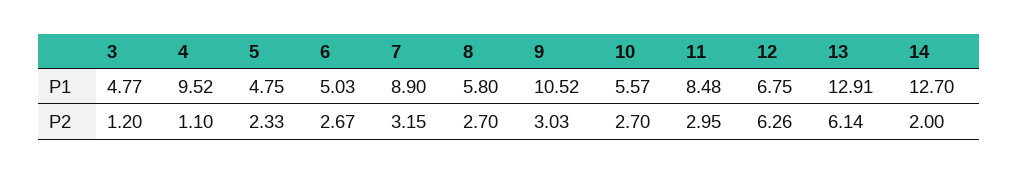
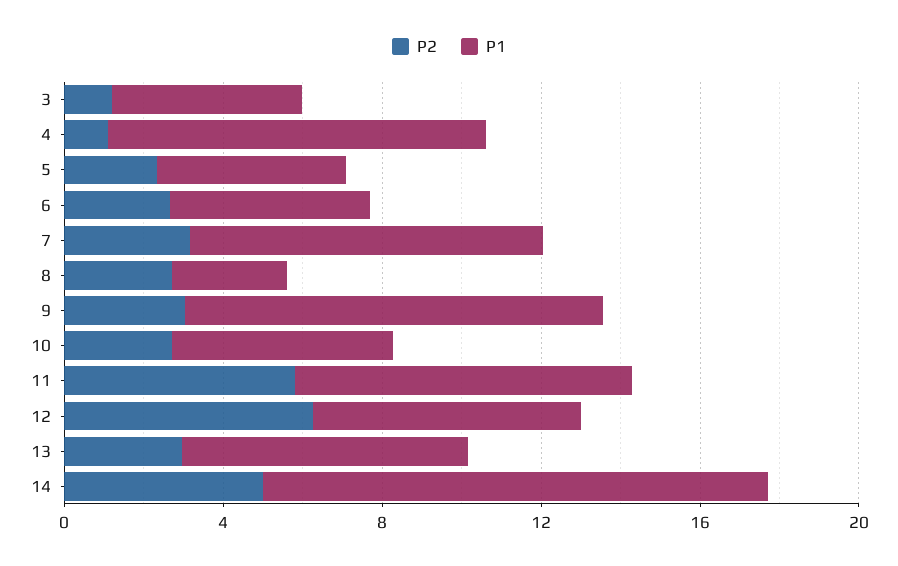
P1, 8: 5.8 -> 3
P1, 13: 12.91 -> 7
P2, 11: 2.95 -> 6
P2, 13: 6.14 -> 3
P2, 14: 2 -> 5

